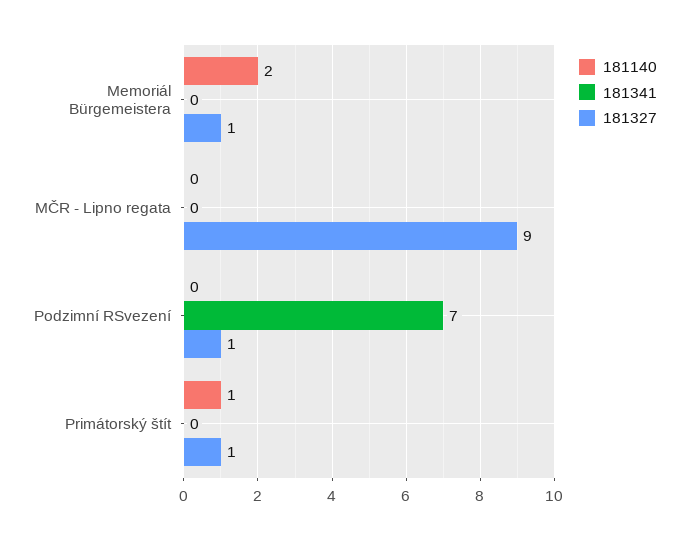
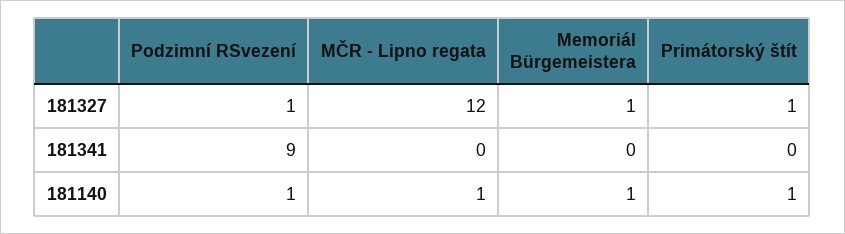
181140, Memoriál Bürgemeistera: 2 -> 1
181140, MČR - Lipno regata: 0 -> 1
181327, MČR - Lipno regata: 9 -> 12
181140, Podzimní RSvezení: 0 -> 1
181341, Podzimní RSvezení: 7 -> 9

